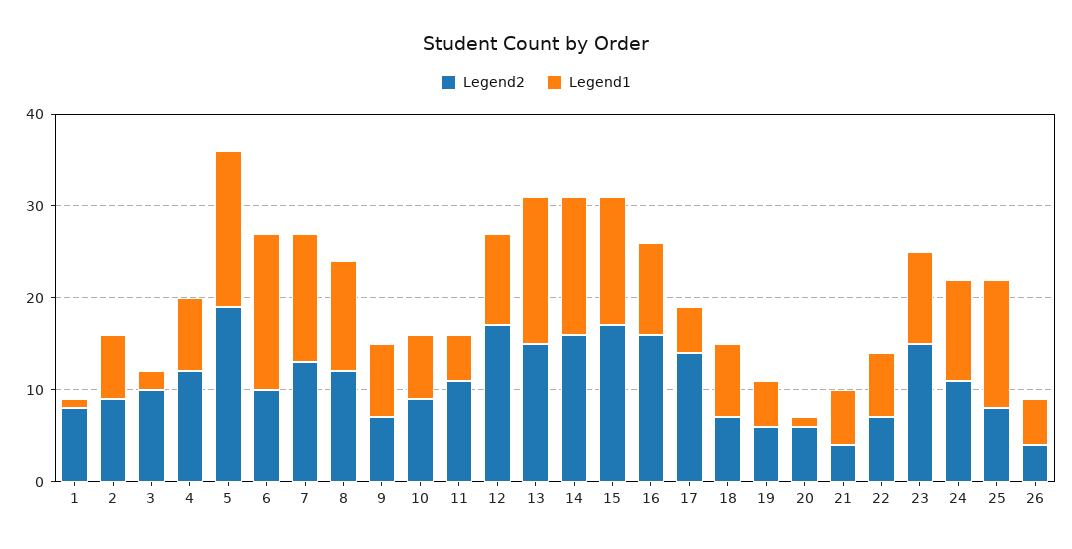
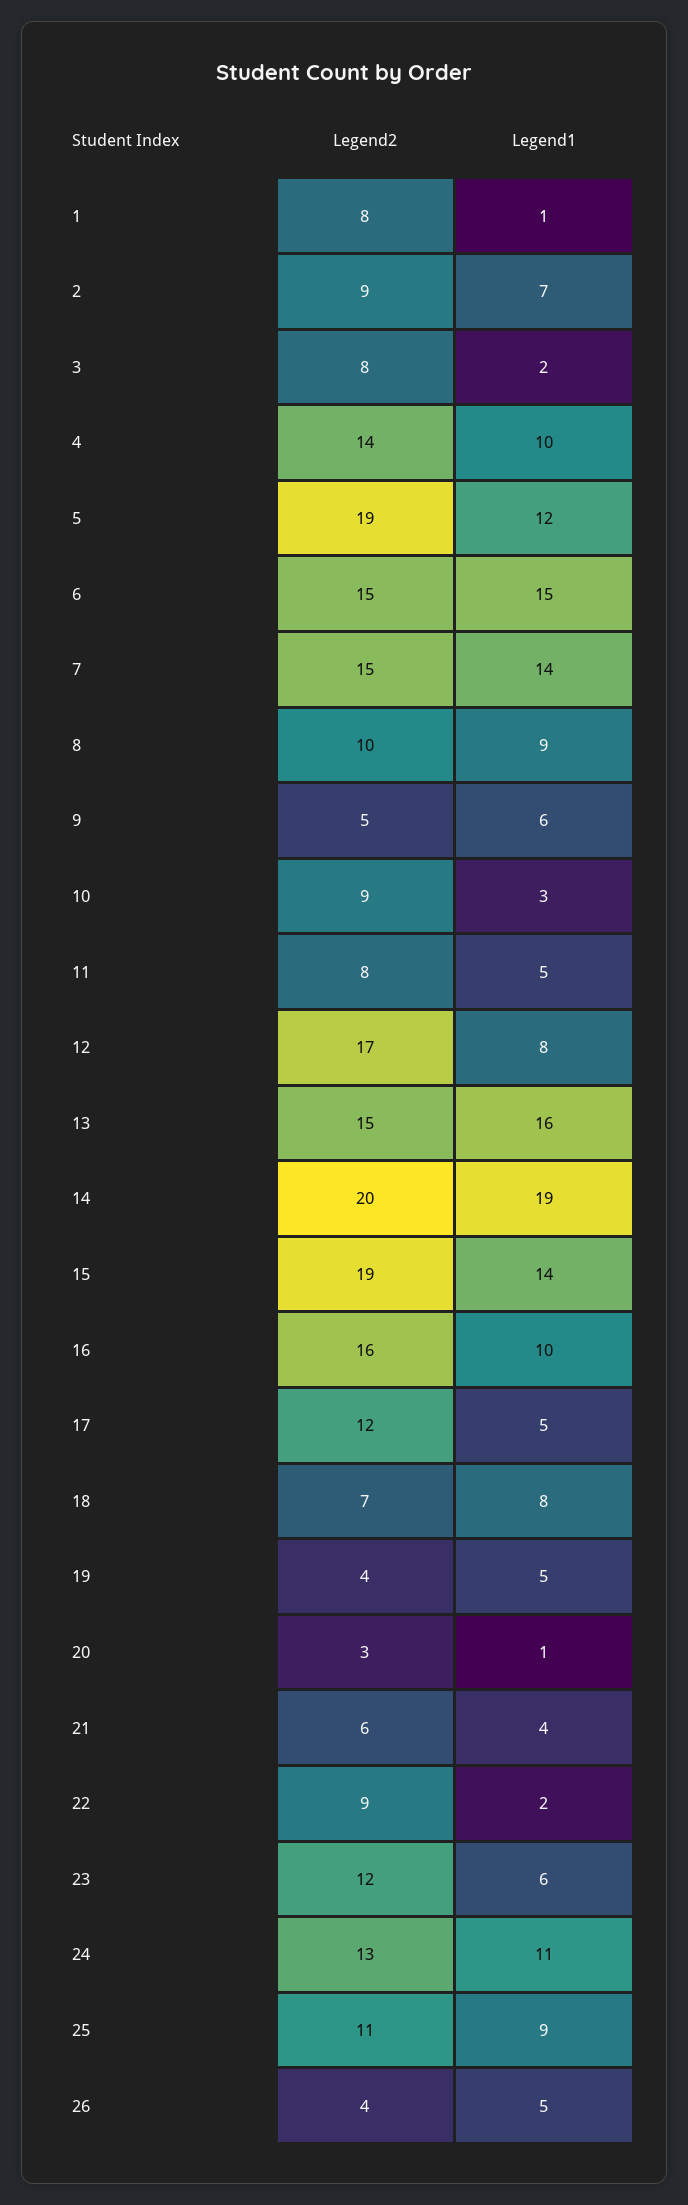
Legend2, 3: 10 -> 8
Legend2, 4: 12 -> 14
Legend1, 4: 8 -> 10
Legend1, 5: 17 -> 12
Legend2, 6: 10 -> 15
Legend1, 6: 17 -> 15
Legend2, 7: 13 -> 15
Legend2, 8: 12 -> 10
Legend1, 8: 12 -> 9
Legend2, 9: 7 -> 5
Legend1, 9: 8 -> 6
Legend1, 10: 7 -> 3
Legend2, 11: 11 -> 8
Legend1, 12: 10 -> 8
Legend2, 14: 16 -> 20
Legend1, 14: 15 -> 19
Legend2, 15: 17 -> 19
Legend2, 17: 14 -> 12
Legend2, 19: 6 -> 4
Legend2, 20: 6 -> 3
Legend2, 21: 4 -> 6
Legend1, 21: 6 -> 4
Legend2, 22: 7 -> 9
Legend1, 22: 7 -> 2
Legend2, 23: 15 -> 12
Legend1, 23: 10 -> 6
Legend2, 24: 11 -> 13
Legend2, 25: 8 -> 11
Legend1, 25: 14 -> 9

